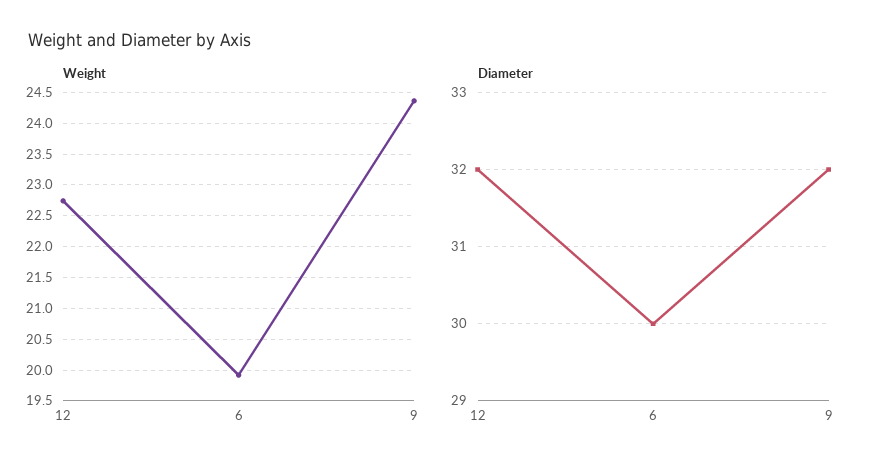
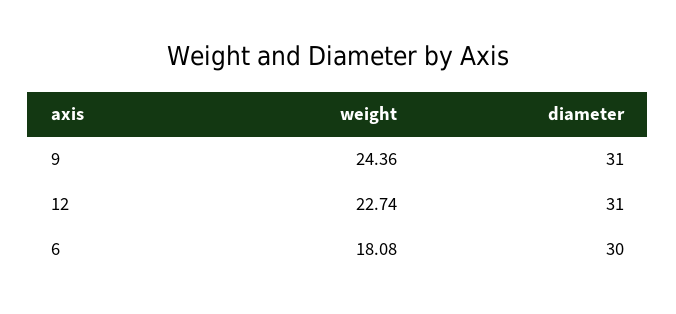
Weight, 6: 19.9 -> 18.08
Diameter, 12: 32 -> 31
Diameter, 9: 32 -> 31

